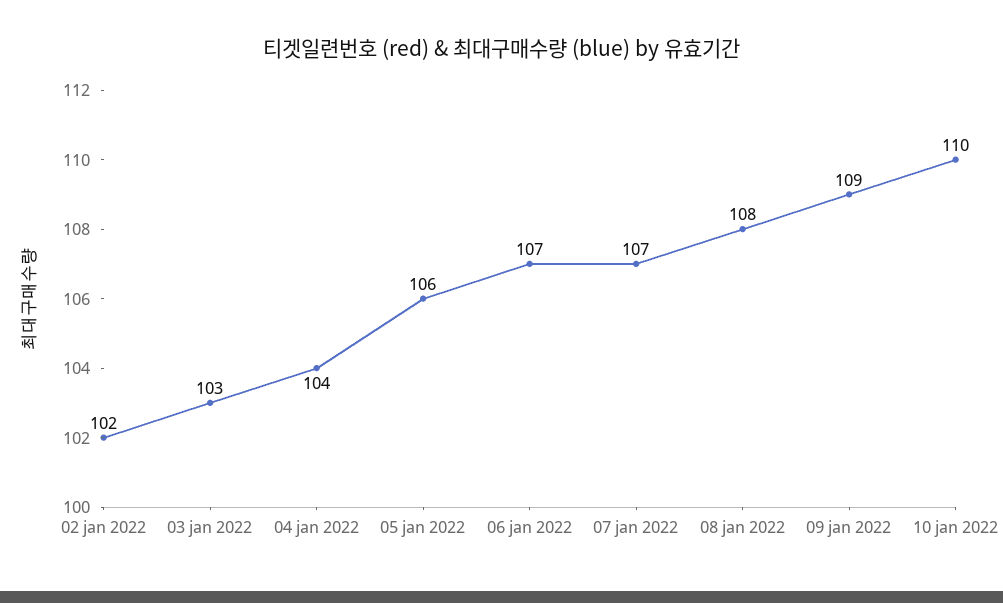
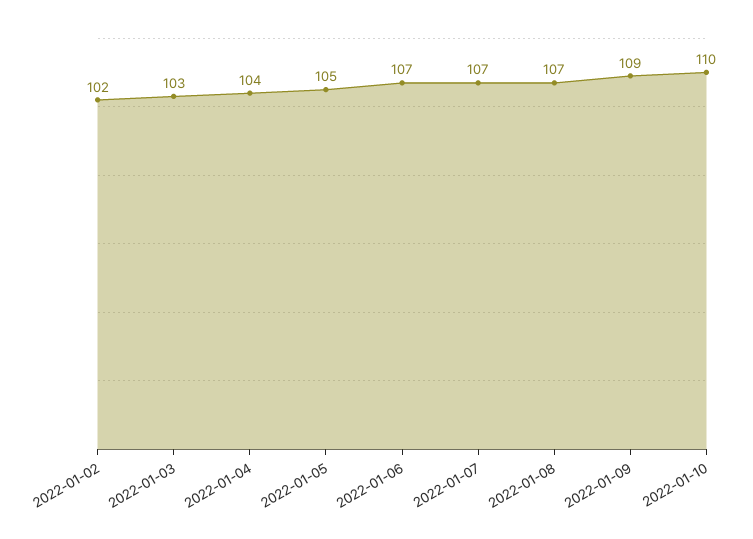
05 jan 2022: 106 -> 105
08 jan 2022: 108 -> 107

